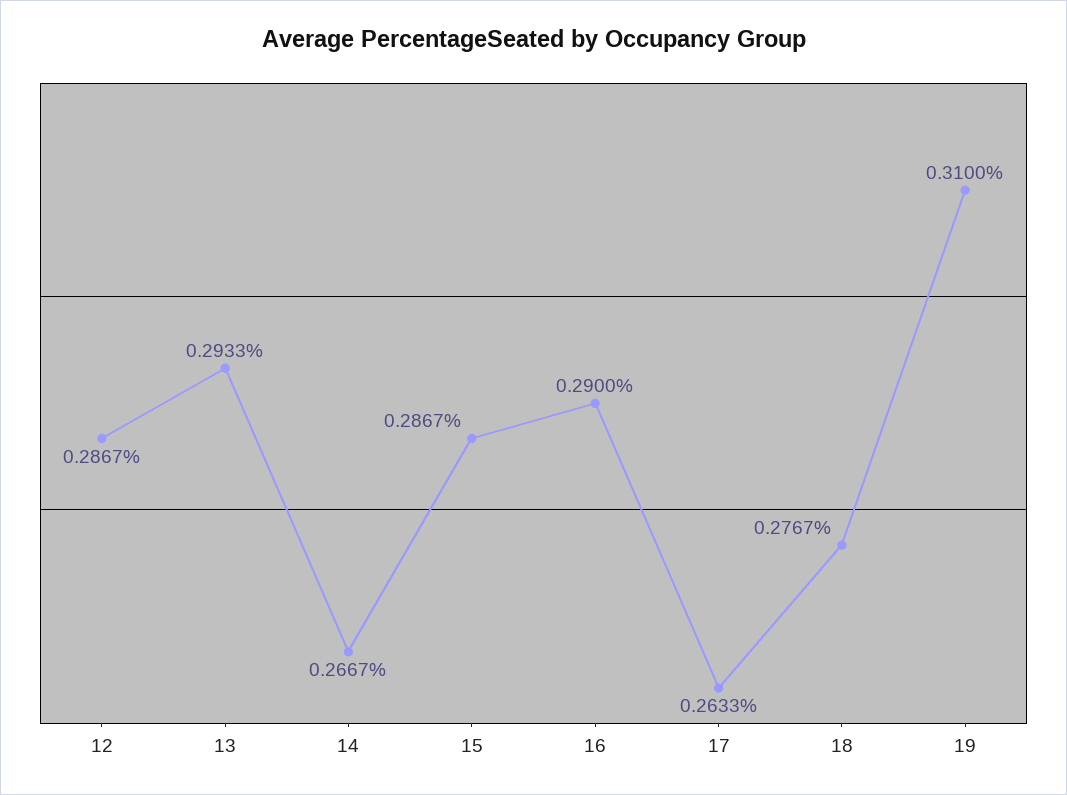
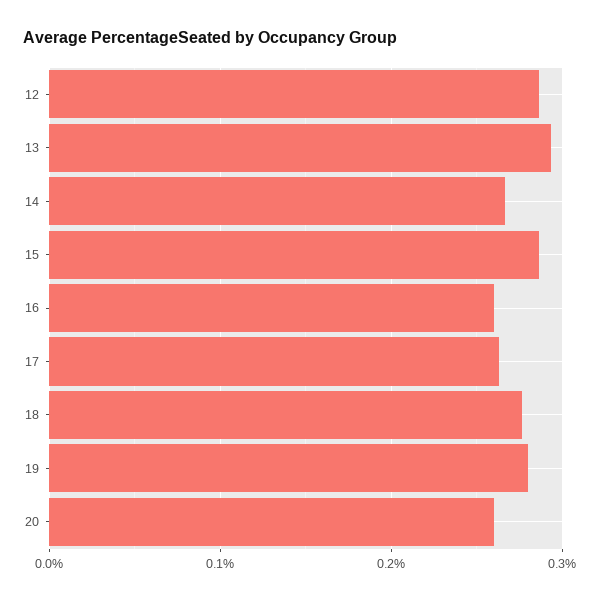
16: 0.29 -> 0.26
19: 0.31 -> 0.28
20: none -> 0.26

